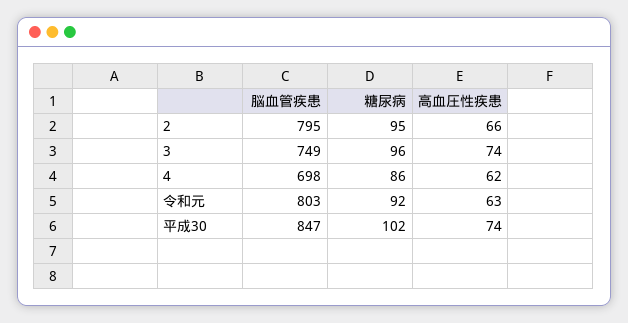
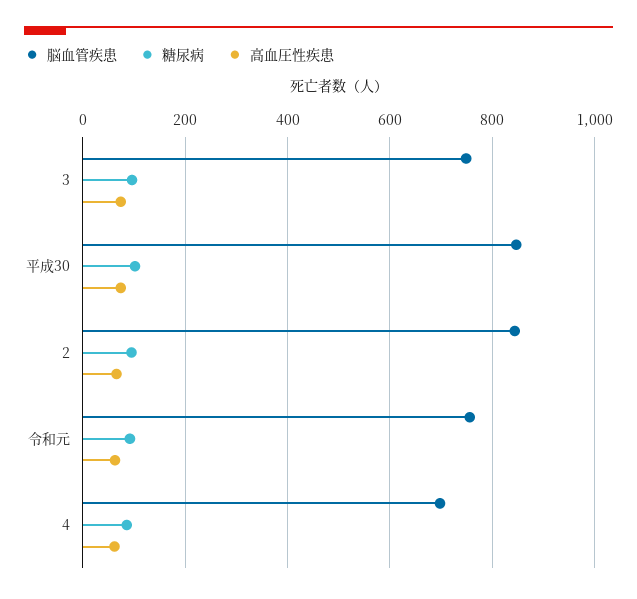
脳血管疾患, 2: 795 -> 840
脳血管疾患, 令和元: 803 -> 760

